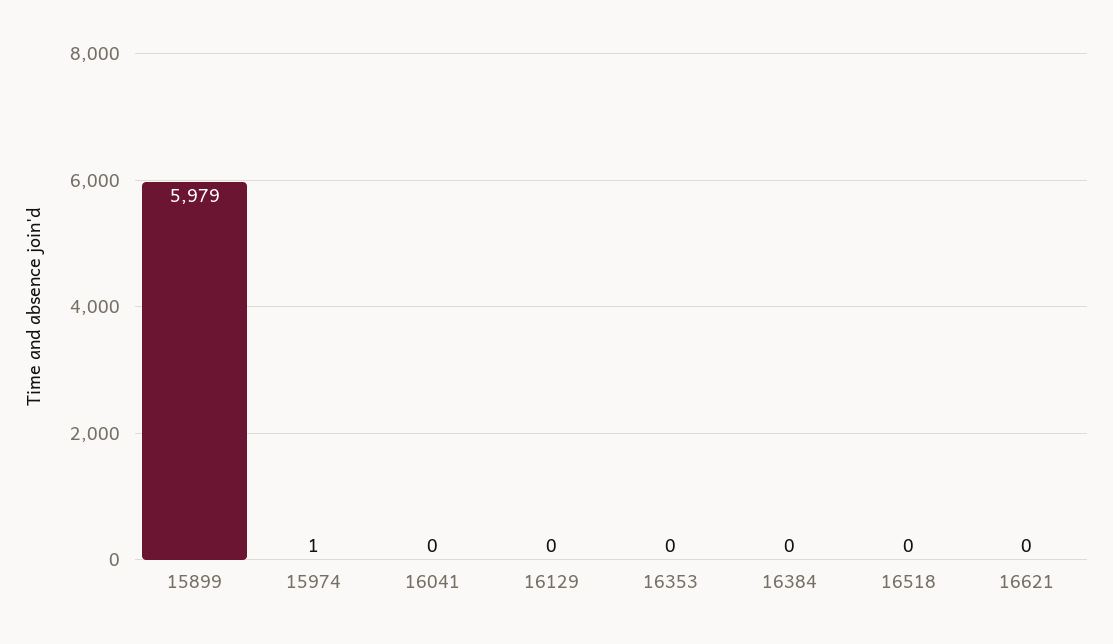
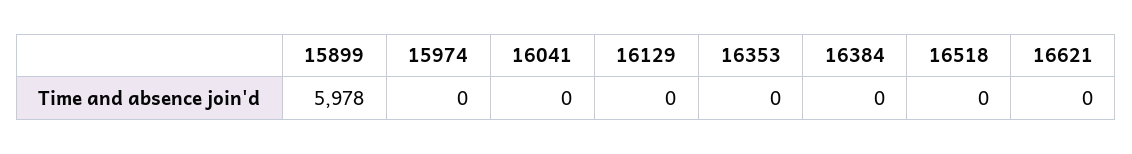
15899: 5979 -> 5978
15974: 1 -> 0

